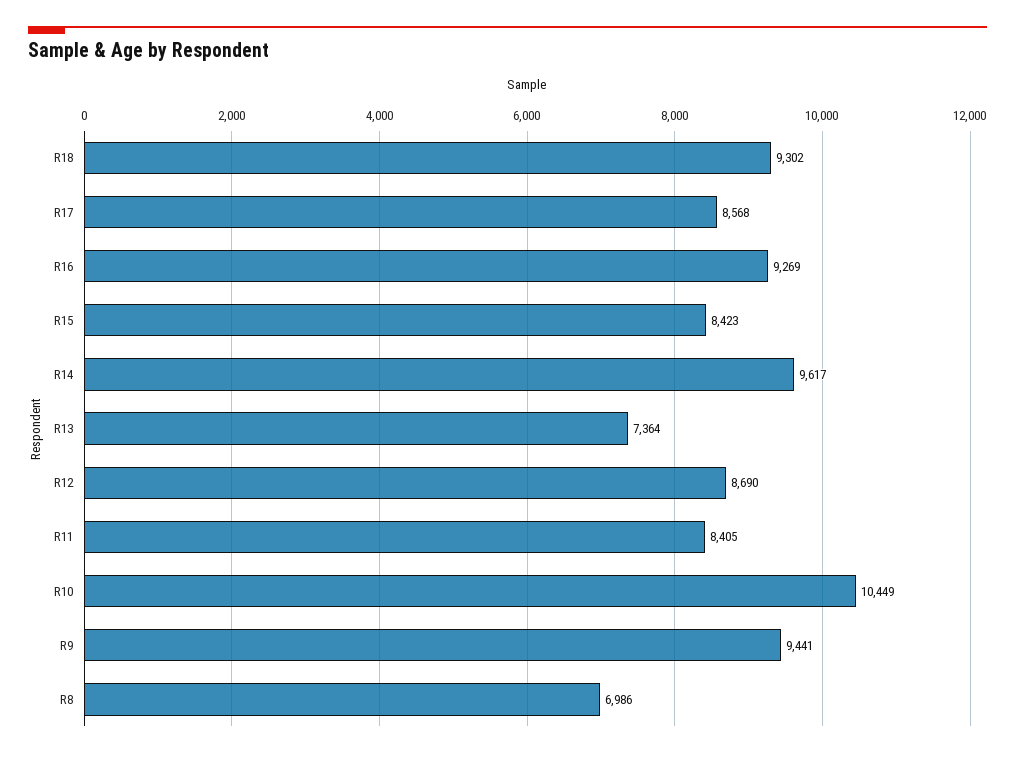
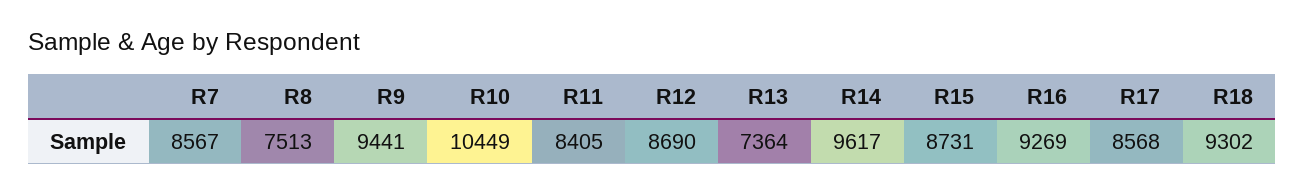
R15: 8423 -> 8731
R8: 6986 -> 7513
R7: none -> 8567

